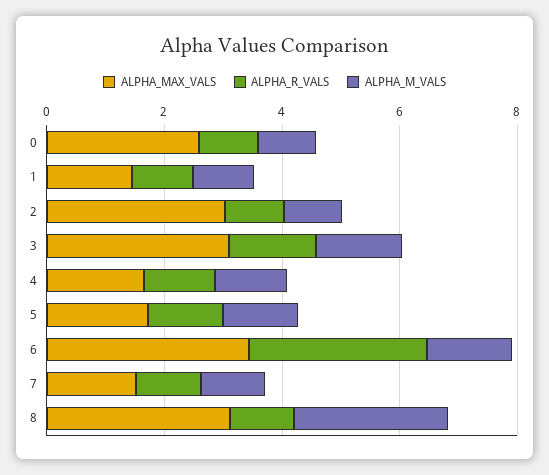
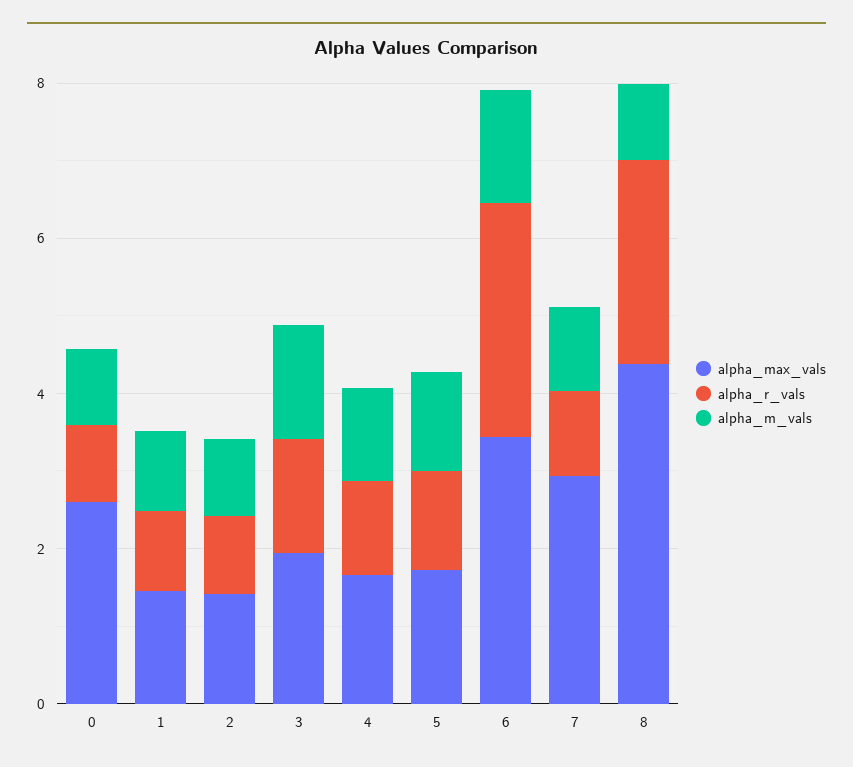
ALPHA_MAX_VALS, 2: 3 -> 1.5
ALPHA_MAX_VALS, 3: 3 -> 2
ALPHA_MAX_VALS, 7: 1.5 -> 3
ALPHA_MAX_VALS, 8: 3 -> 4.5
ALPHA_R_VALS, 8: 1 -> 2.5
ALPHA_M_VALS, 8: 2.5 -> 1

